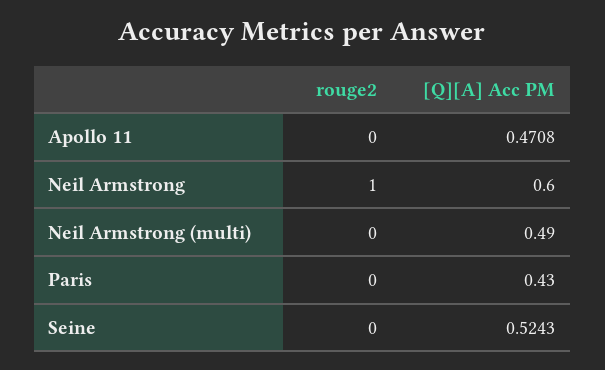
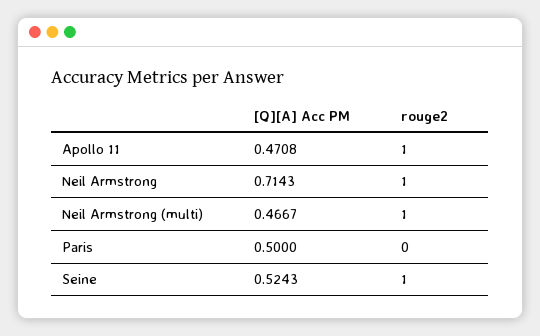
rouge2, Apollo 11: 0 -> 1
[Q][A] Acc PM, Neil Armstrong: 0.6 -> 0.7143
rouge2, Neil Armstrong (multi): 0 -> 1
[Q][A] Acc PM, Neil Armstrong (multi): 0.49 -> 0.4667
[Q][A] Acc PM, Paris: 0.43 -> 0.5
rouge2, Seine: 0 -> 1

